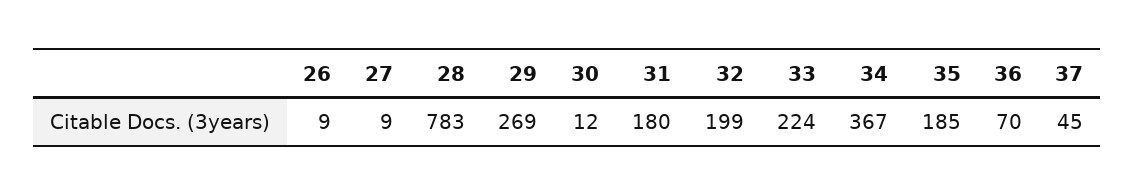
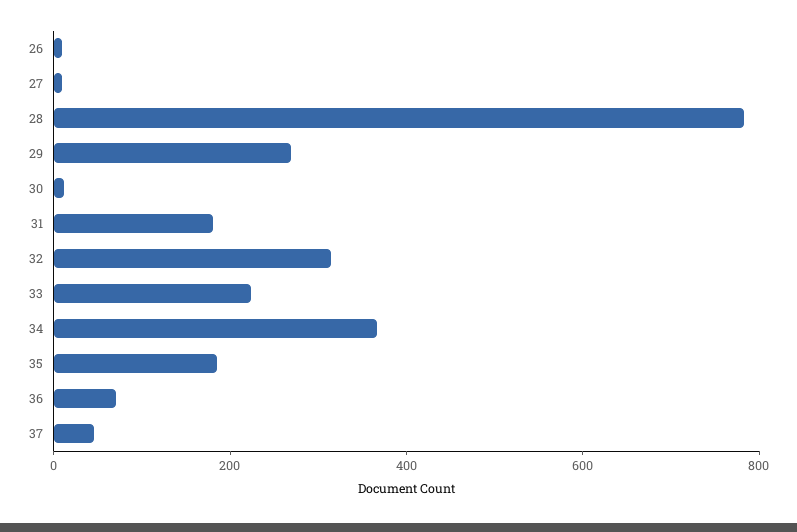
32: 199 -> 300

